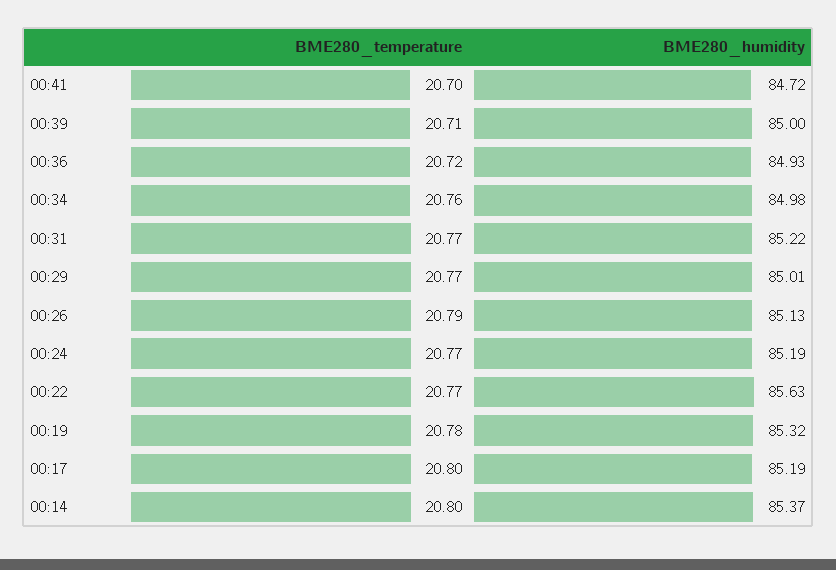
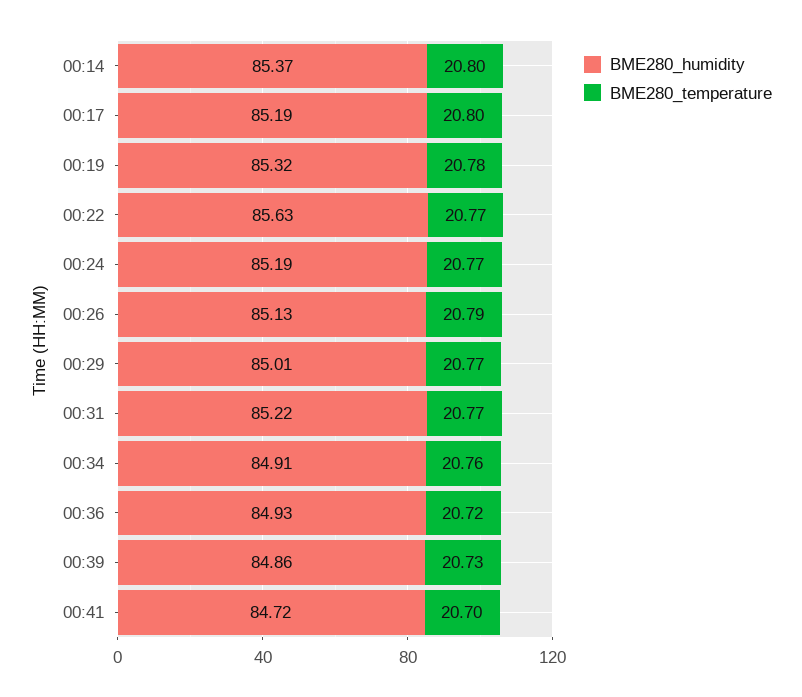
BME280_temperature, 00:39: 20.71 -> 20.73
BME280_humidity, 00:39: 85 -> 84.86
BME280_humidity, 00:34: 84.98 -> 84.91

